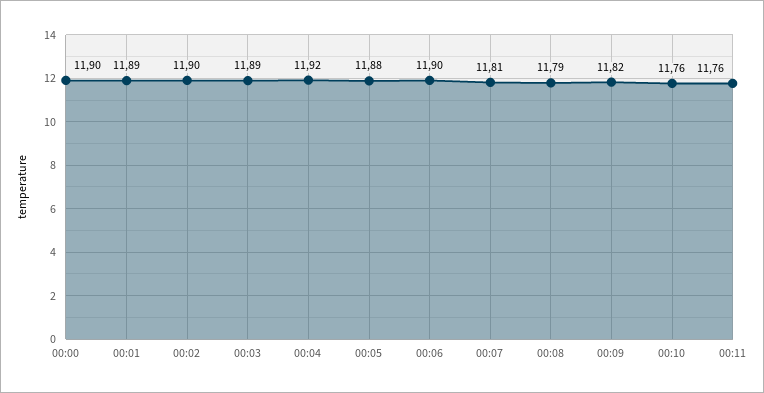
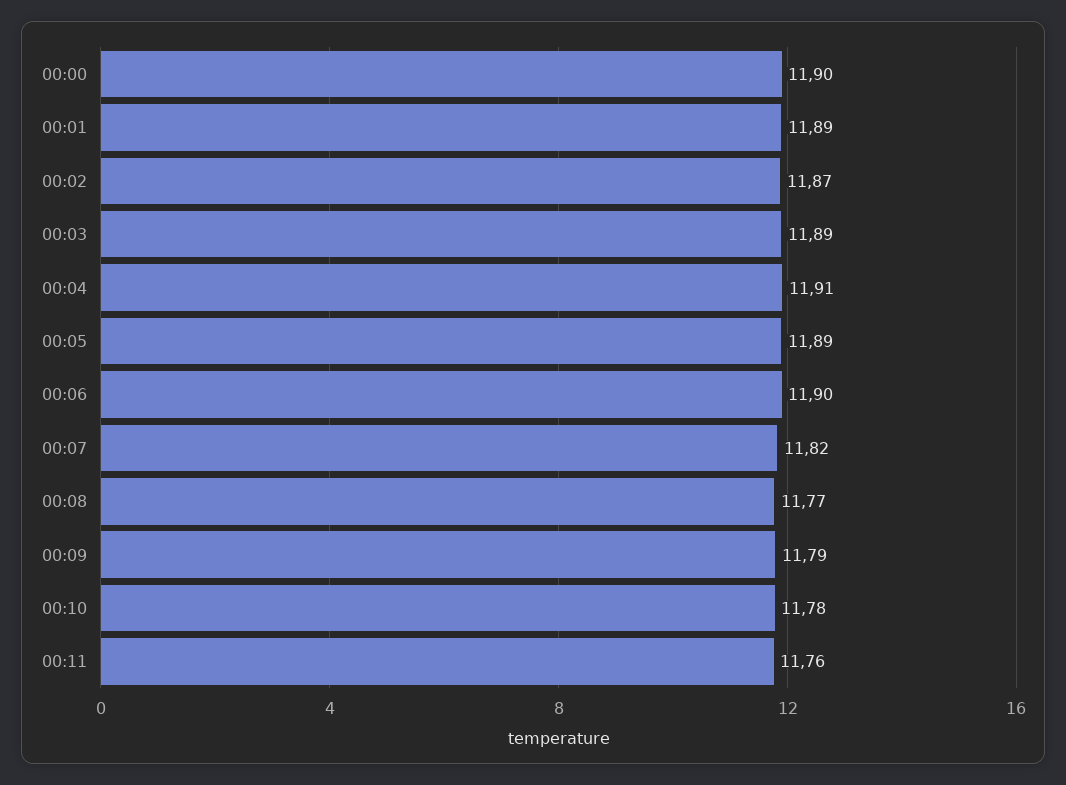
00:02: 11.9 -> 11.87
00:04: 11.92 -> 11.91
00:05: 11.88 -> 11.89
00:07: 11.81 -> 11.82
00:08: 11.79 -> 11.77
00:09: 11.82 -> 11.79
00:10: 11.76 -> 11.78

